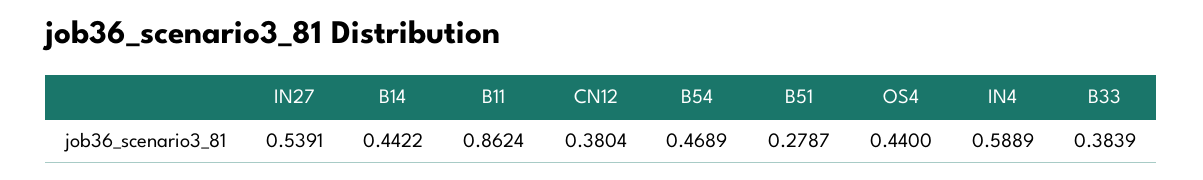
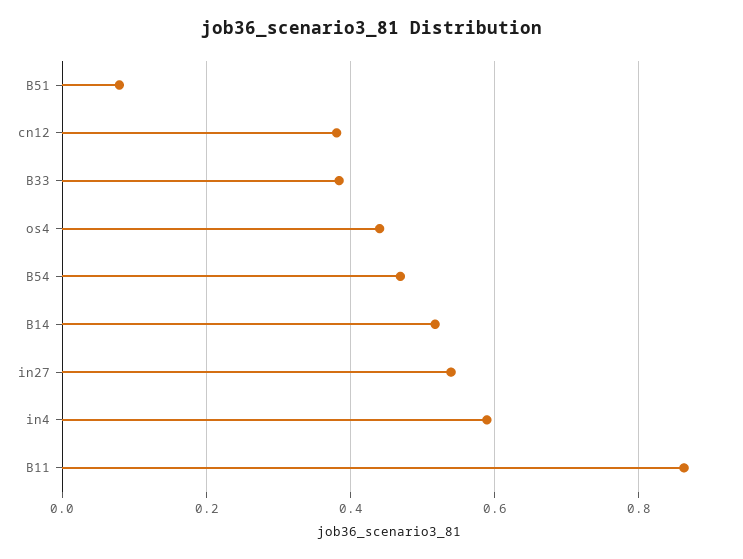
B14: 0.4422 -> 0.52
B51: 0.2787 -> 0.08

